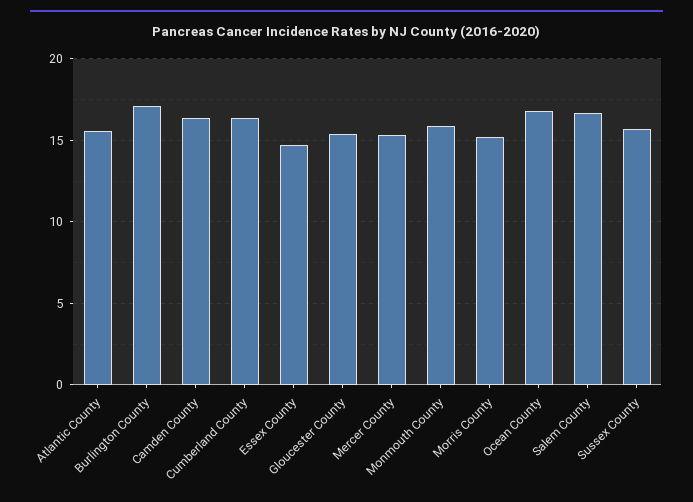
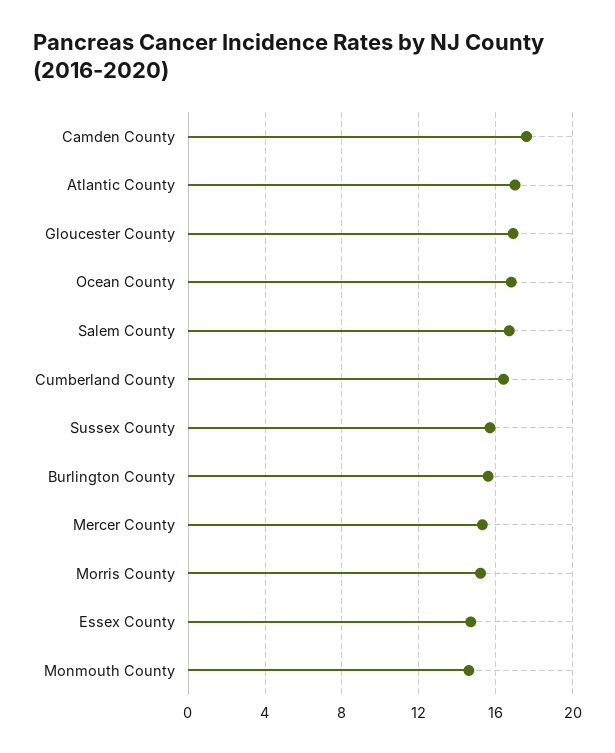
Atlantic County: 15.5 -> 17
Burlington County: 17 -> 15.5
Camden County: 16.5 -> 17.5
Gloucester County: 15.5 -> 17
Monmouth County: 16 -> 14.5

